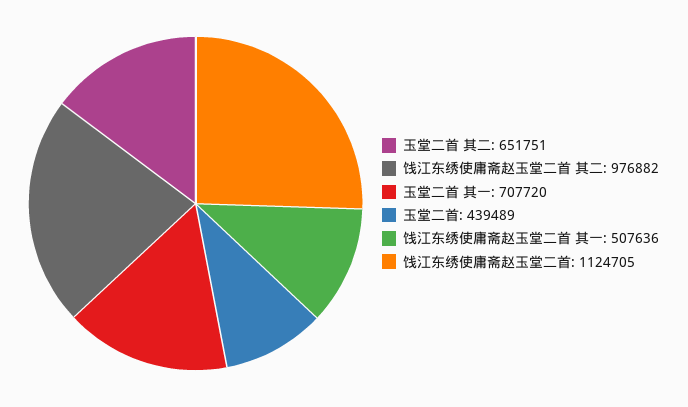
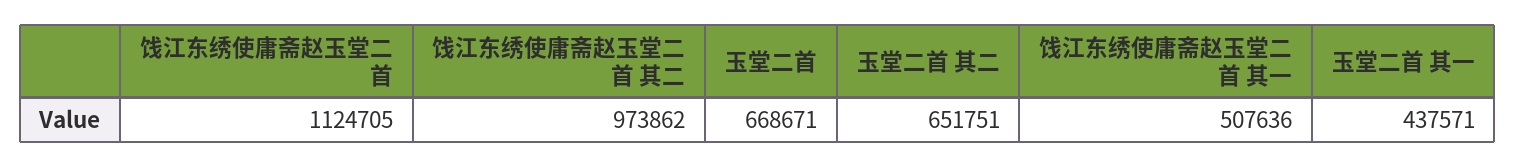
饯江东绣使庸斋赵玉堂二首 其二: 976882 -> 973862
玉堂二首 其一: 707720 -> 437571
玉堂二首: 439489 -> 668671

